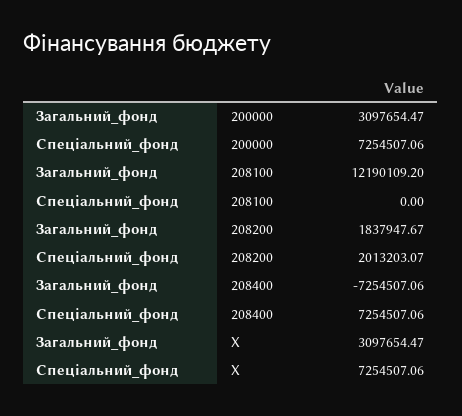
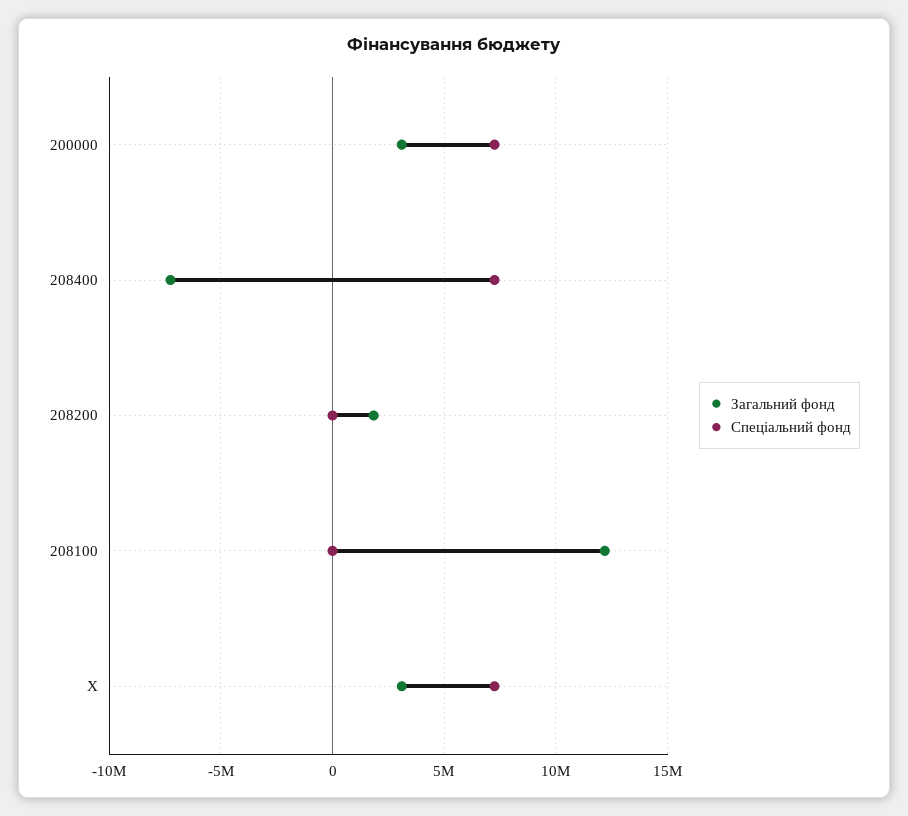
Спеціальний_фонд, 208200: 2013203.07 -> 0

